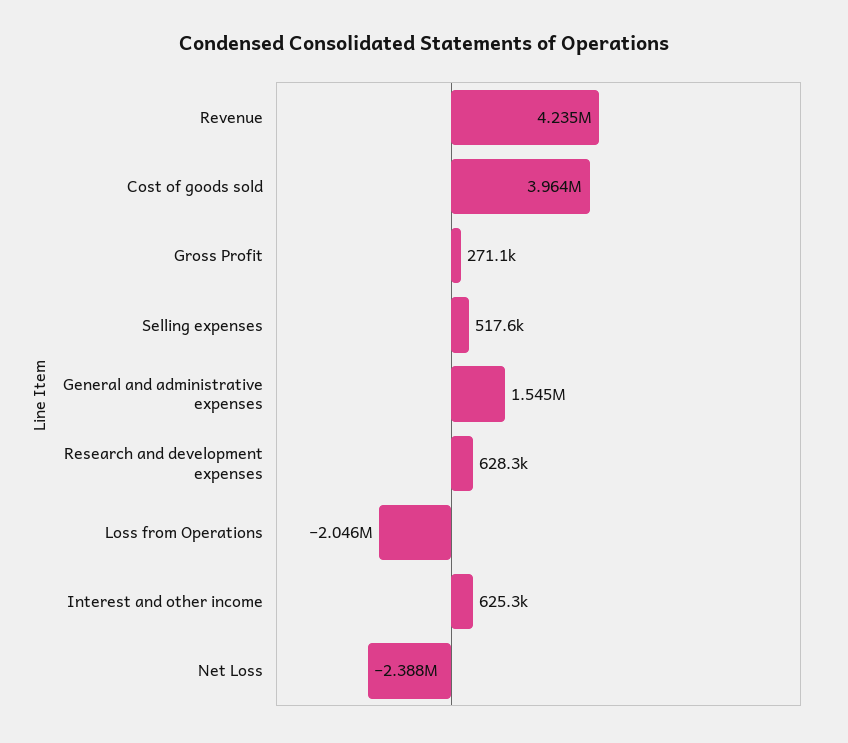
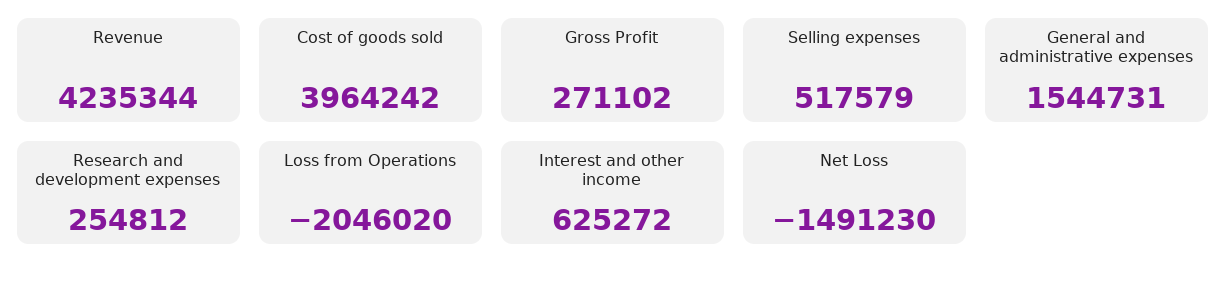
Research and development expenses: 628300 -> 254812
Net Loss: -2388000 -> -1491230

